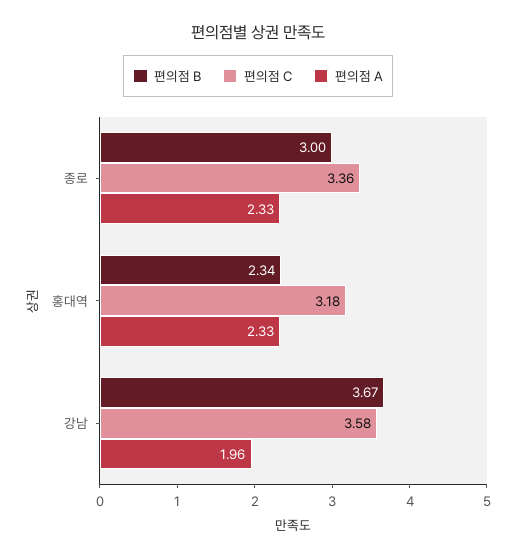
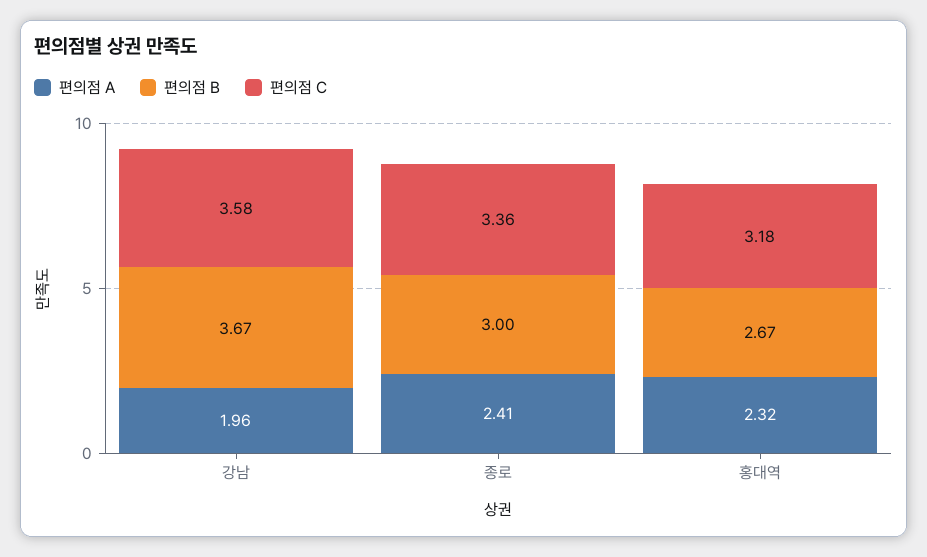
편의점 A, 종로: 2.33 -> 2.41
편의점 B, 홍대역: 2.34 -> 2.67
편의점 A, 홍대역: 2.33 -> 2.32

